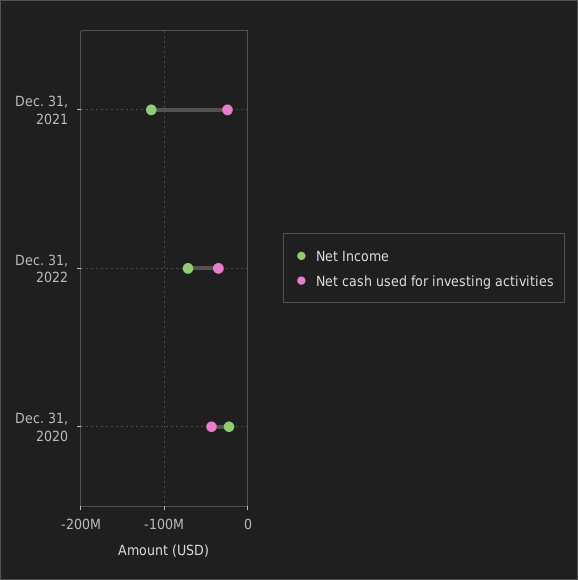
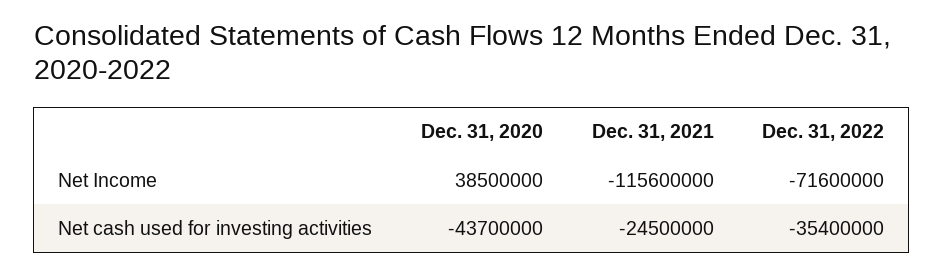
Net Income, Dec. 31, 2020: -20000000 -> 38500000

